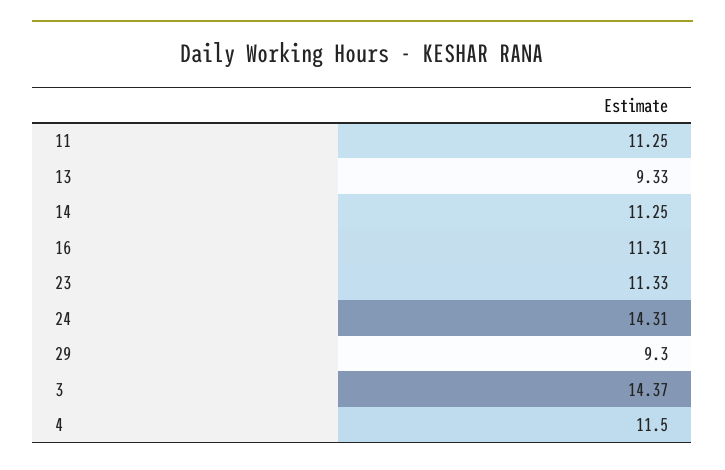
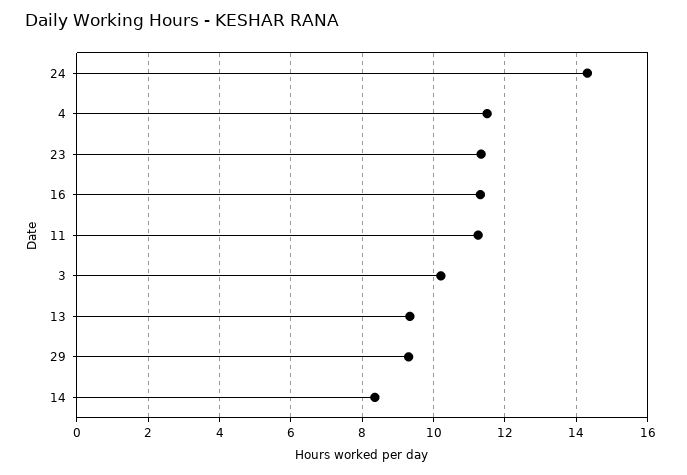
14: 11.25 -> 8.4
3: 14.37 -> 10.2

